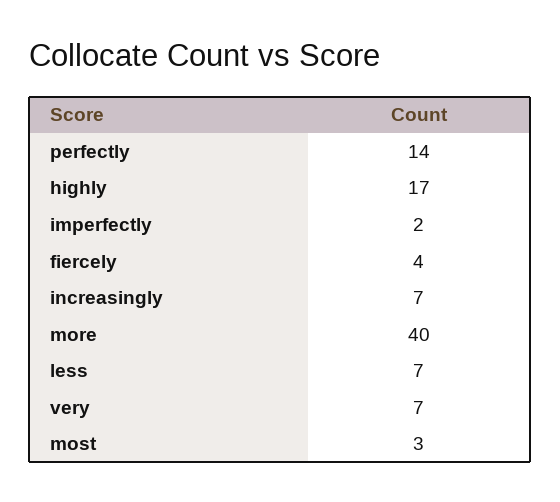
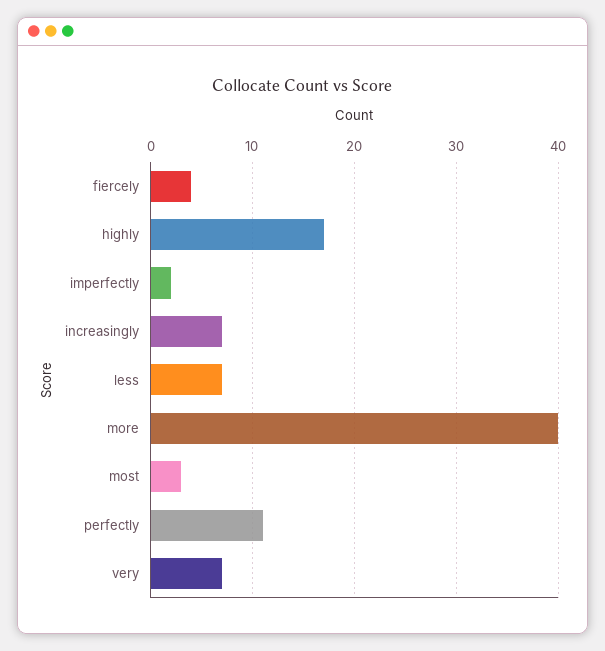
perfectly: 14 -> 11

